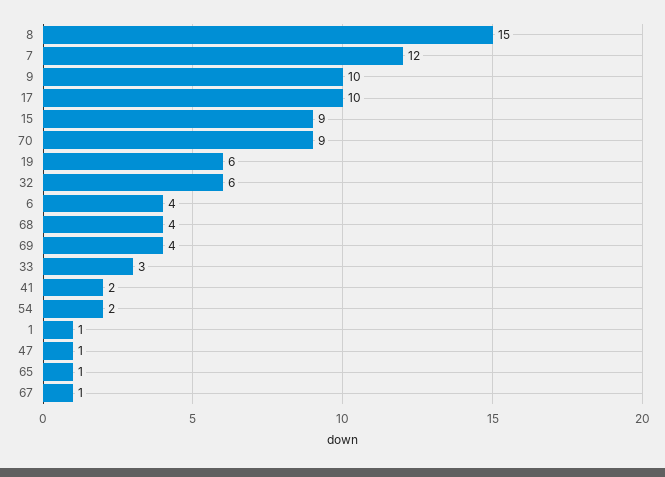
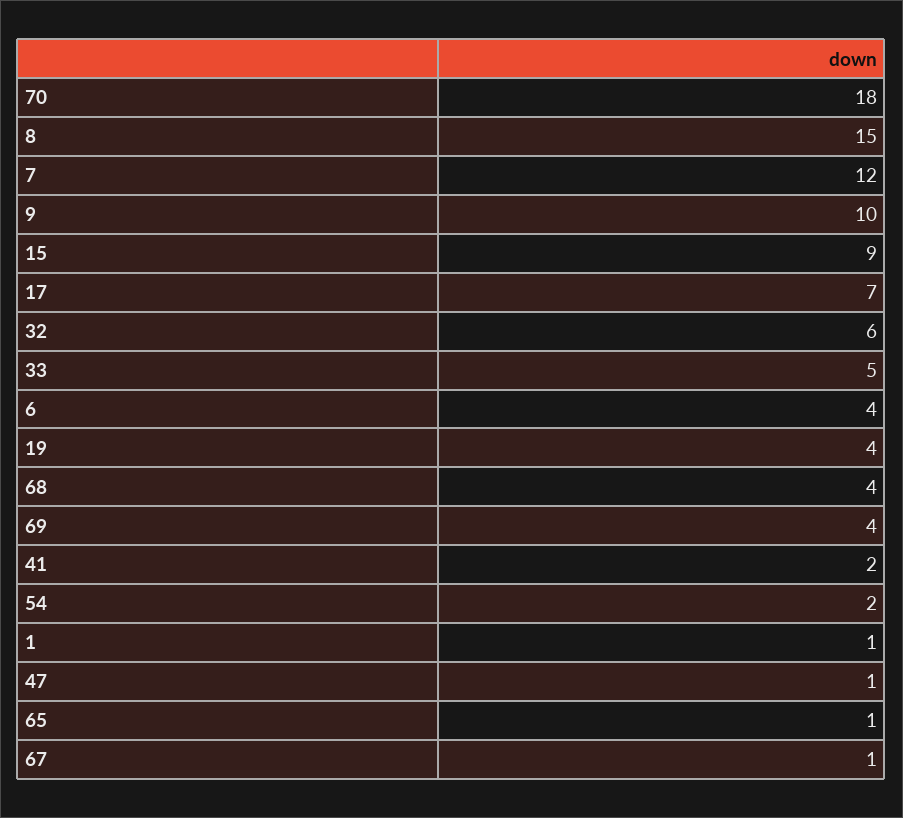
17: 10 -> 7
70: 9 -> 18
19: 6 -> 4
33: 3 -> 5

